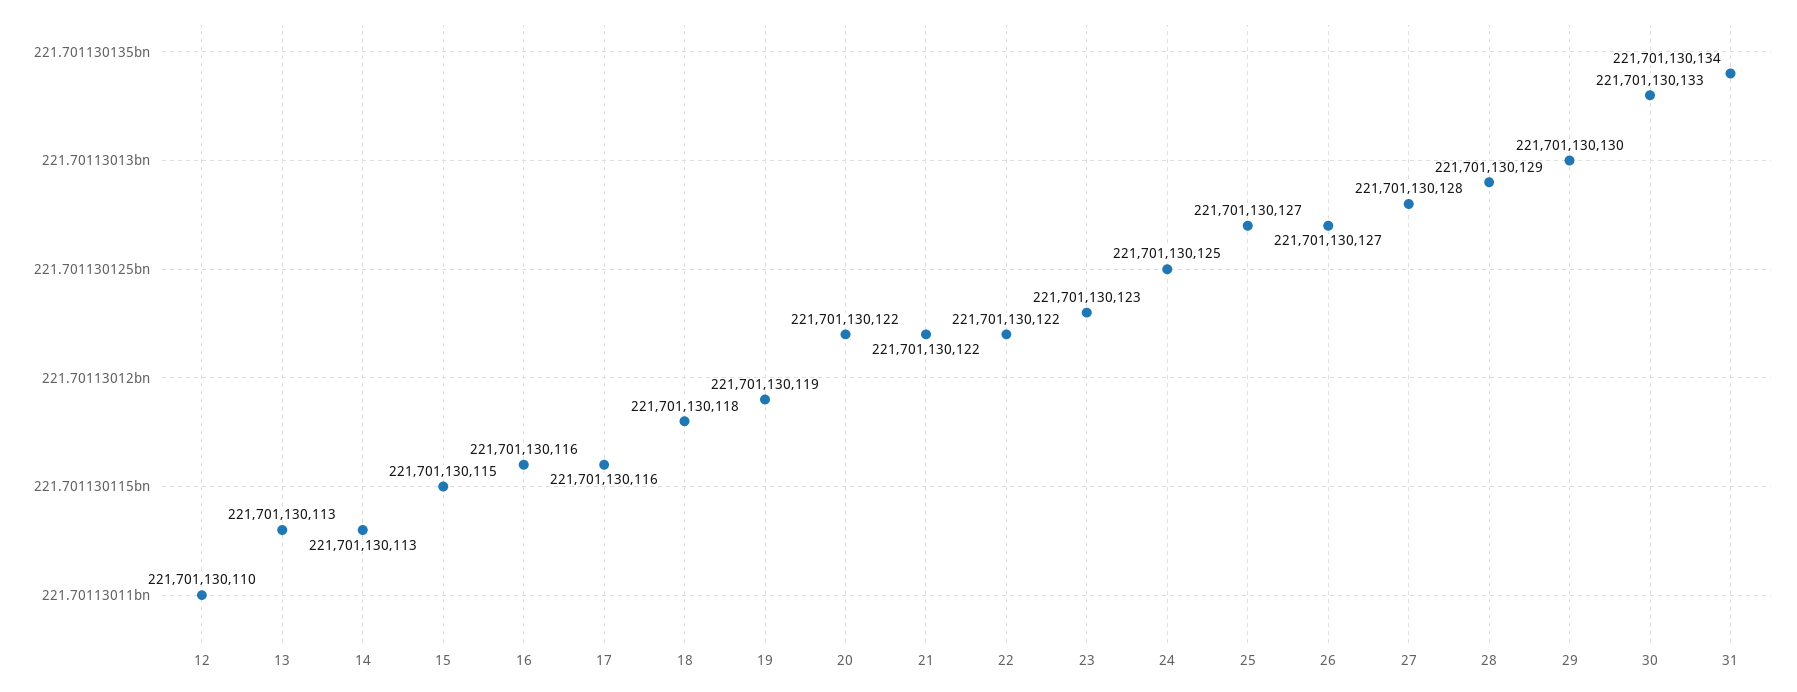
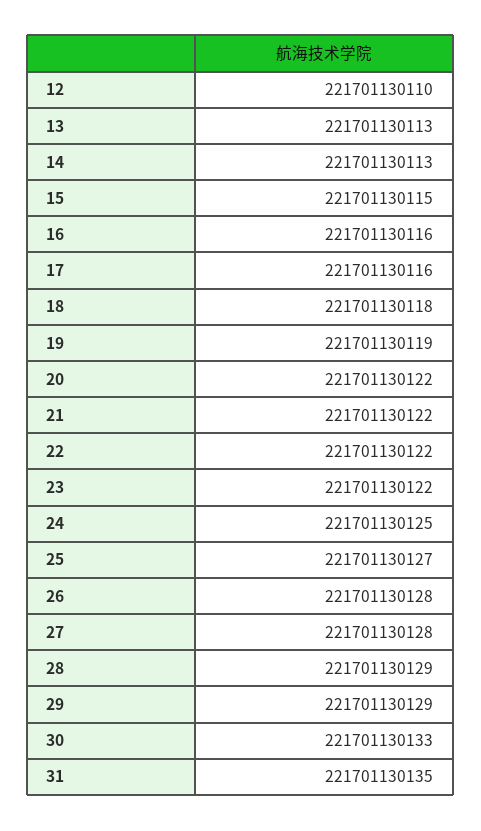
23: 221701130123 -> 221701130122
26: 221701130127 -> 221701130128
29: 221701130130 -> 221701130129
31: 221701130134 -> 221701130135

